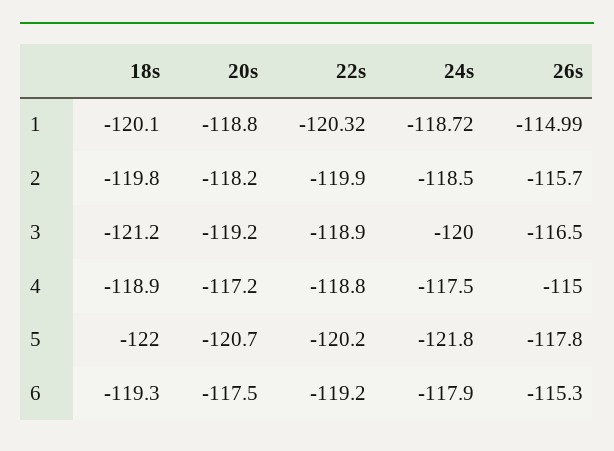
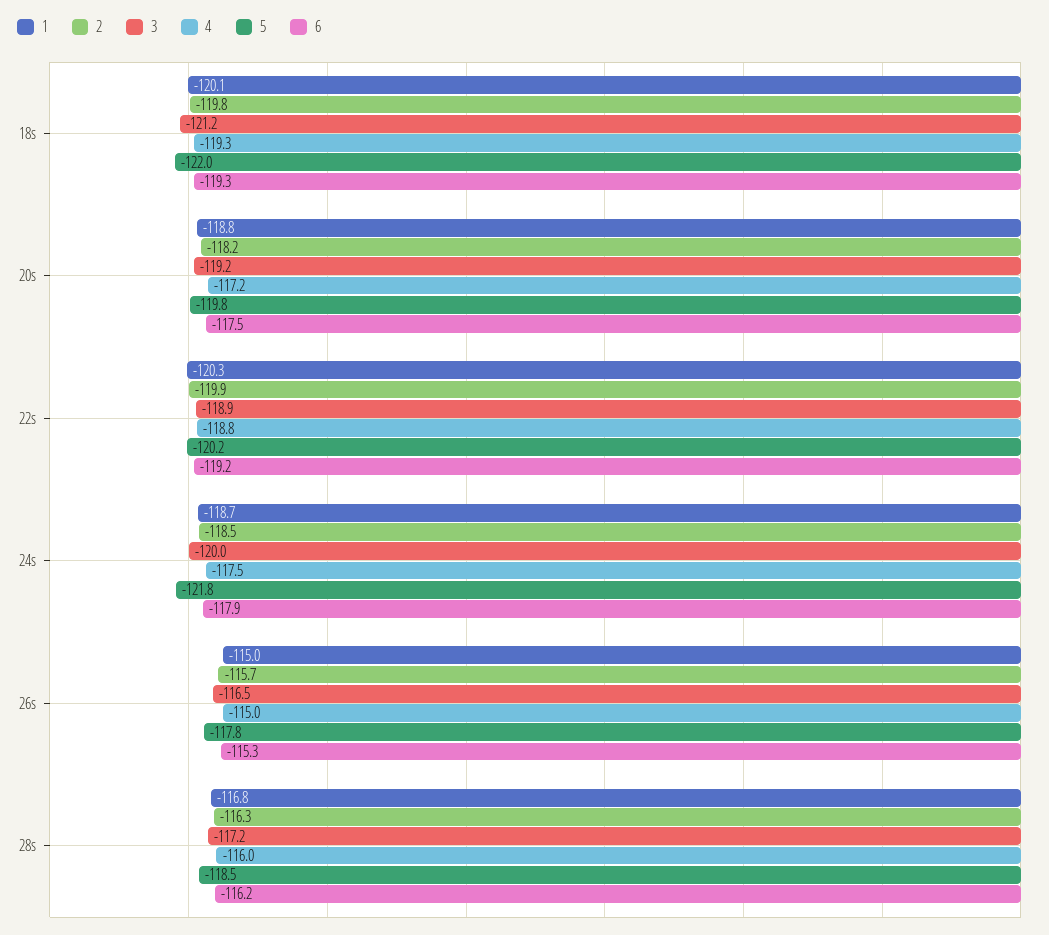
4, 18s: -118.9 -> -119.3
5, 20s: -120.7 -> -119.8
1, 28s: none -> -116.8
2, 28s: none -> -116.3
3, 28s: none -> -117.2
4, 28s: none -> -116
5, 28s: none -> -118.5
6, 28s: none -> -116.2

